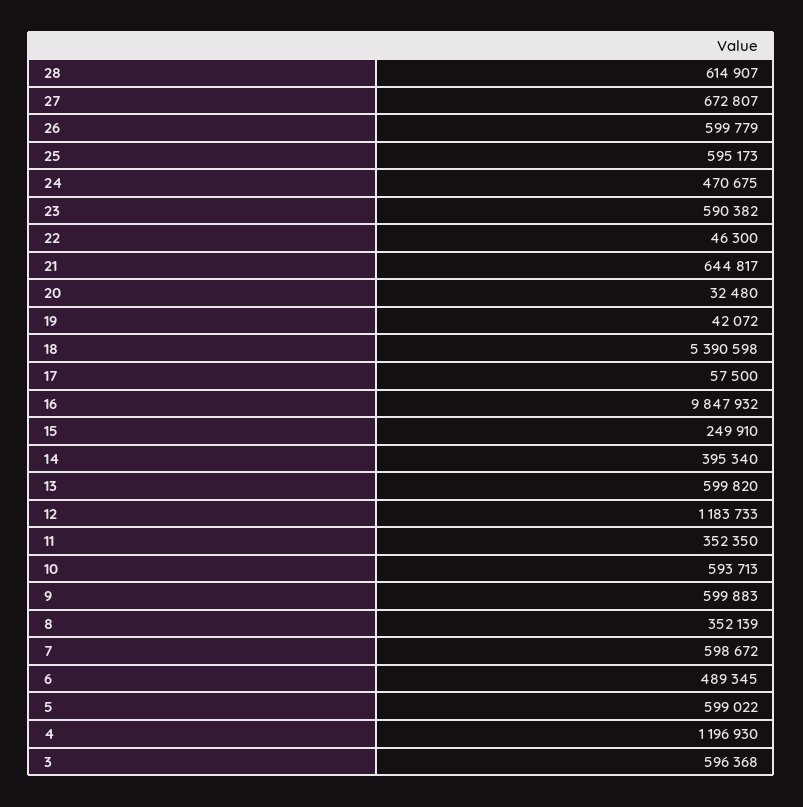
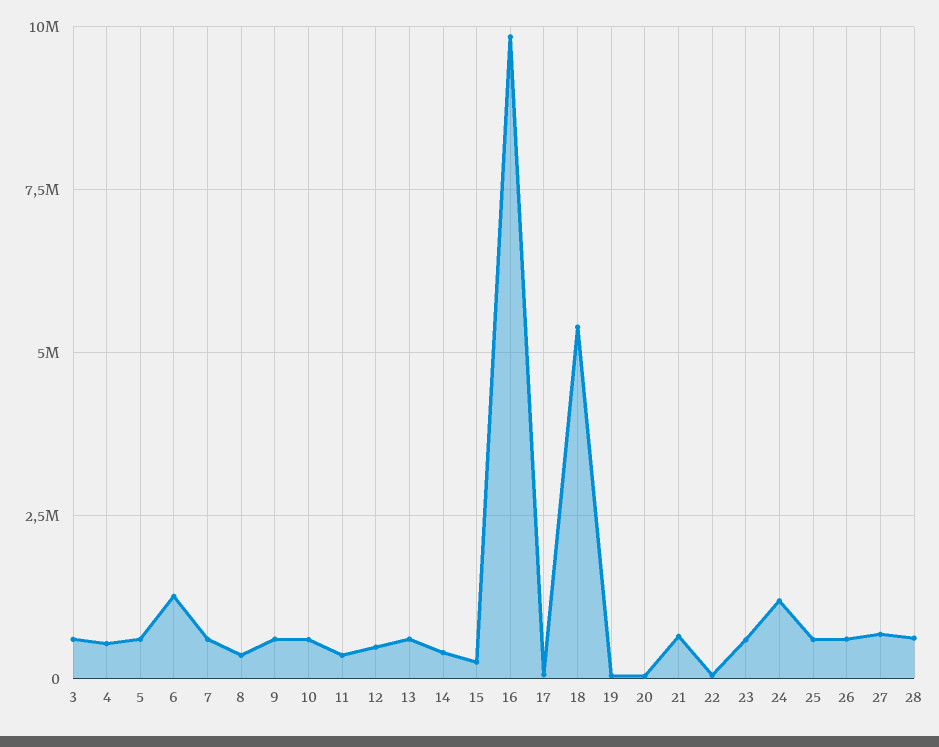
24: 470675 -> 1250000
12: 1183733 -> 500000
6: 489345 -> 1250000
4: 1196930 -> 500000

